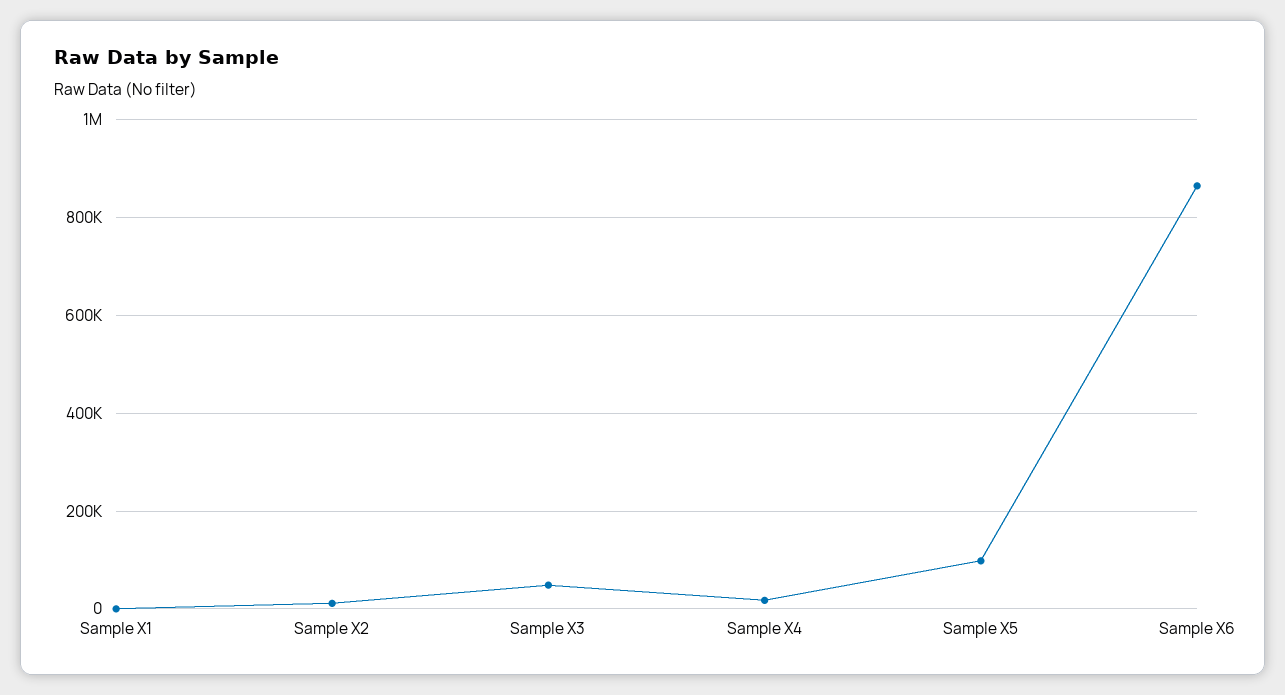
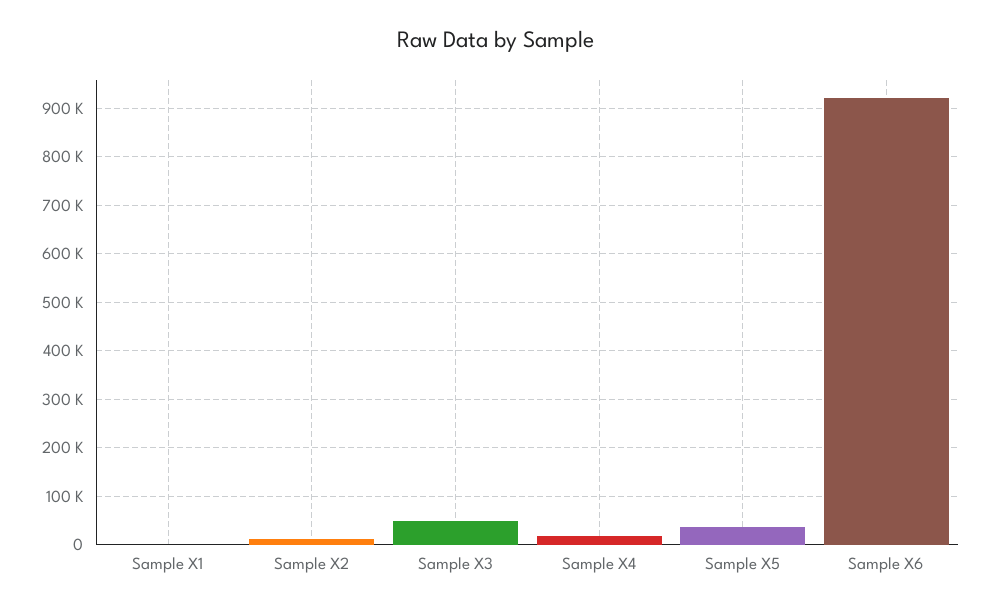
Sample X5: 100000 -> 40000
Sample X6: 860000 -> 920000

